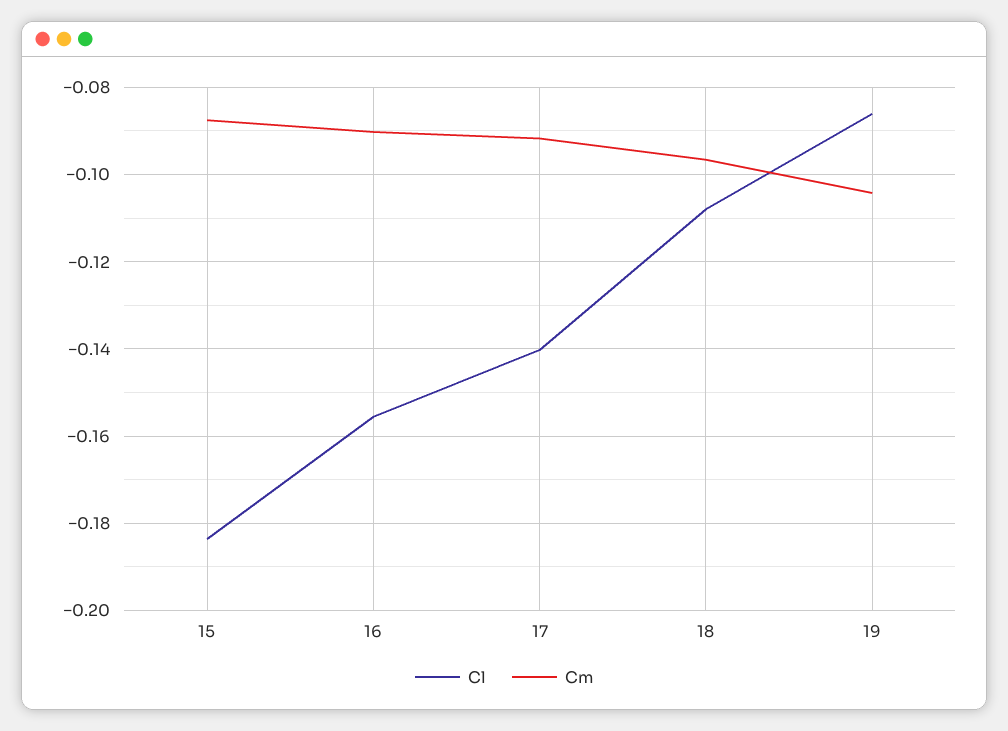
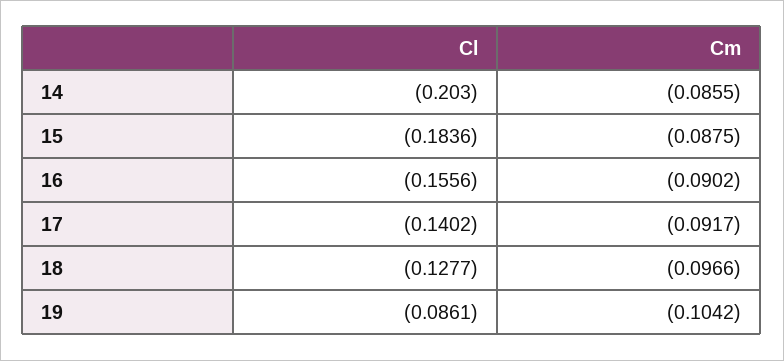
Cl, 18: -0.108 -> -0.1277
Cl, 14: none -> -0.203
Cm, 14: none -> -0.0855

